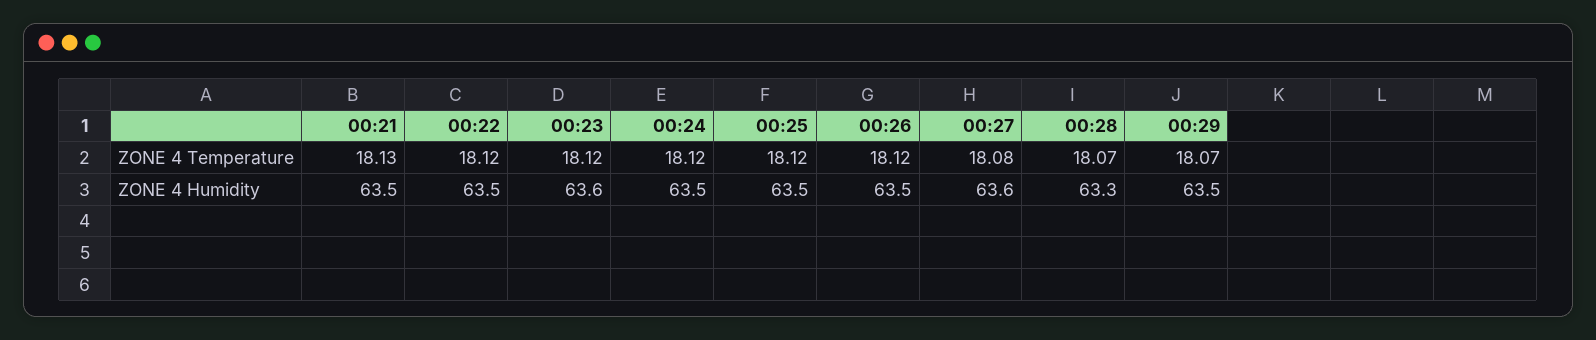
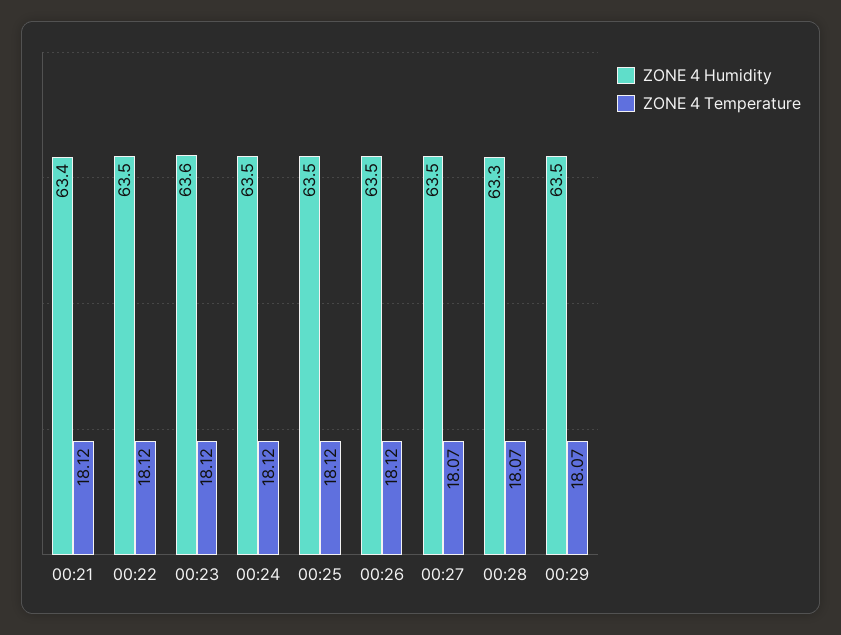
ZONE 4 Temperature, 00:21: 18.13 -> 18.12
ZONE 4 Temperature, 00:27: 18.08 -> 18.07
ZONE 4 Humidity, 00:21: 63.5 -> 63.4
ZONE 4 Humidity, 00:27: 63.6 -> 63.5

